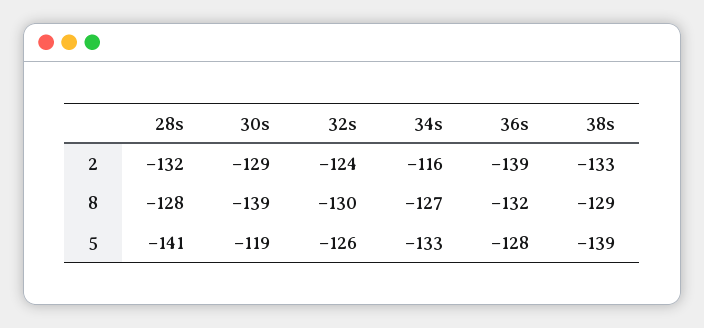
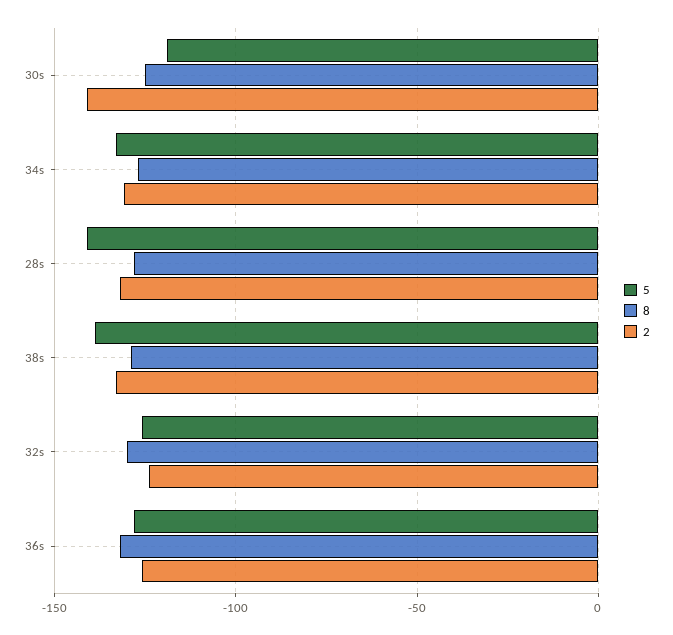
2, 30s: -129 -> -140
2, 34s: -116 -> -130
2, 36s: -139 -> -125
8, 30s: -139 -> -125

